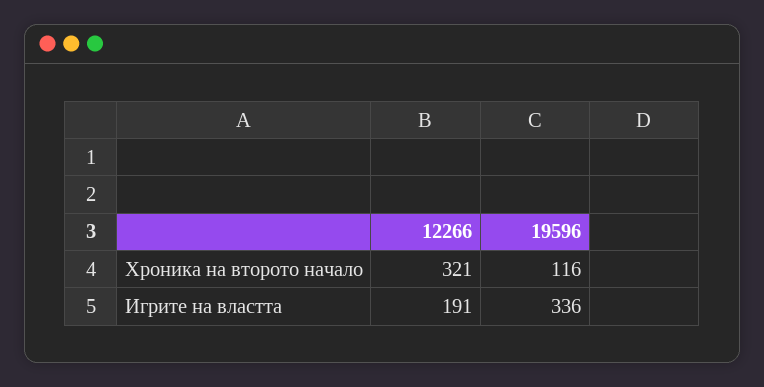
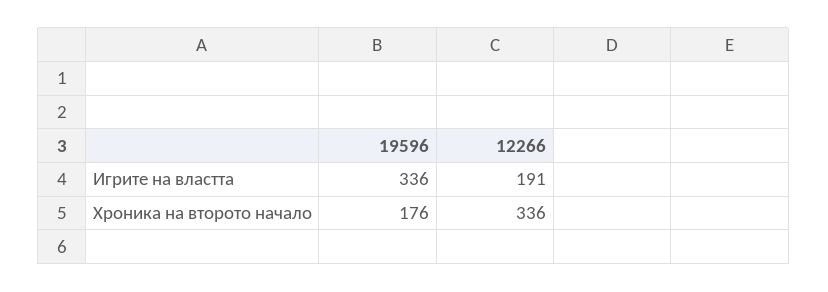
12266, Хроника на второто начало: 321 -> 336
19596, Хроника на второто начало: 116 -> 176

